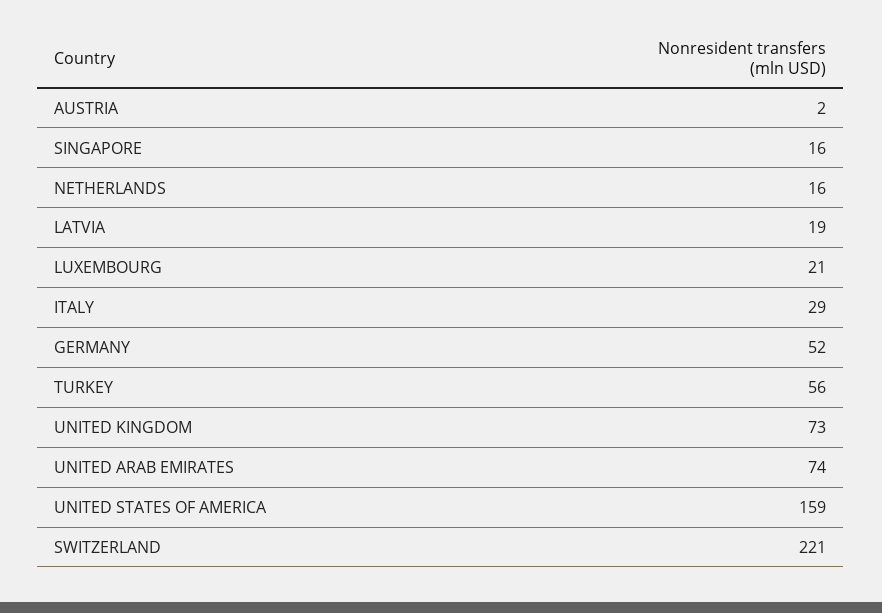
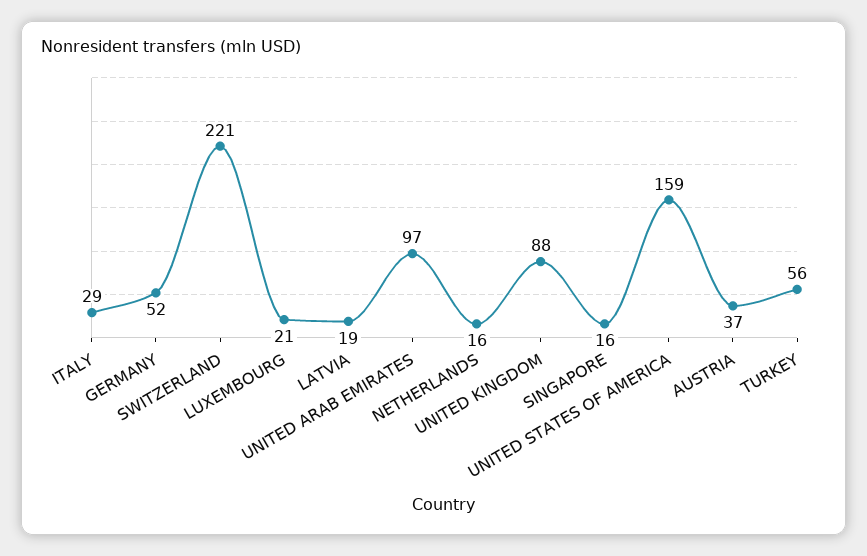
AUSTRIA: 2 -> 37
UNITED KINGDOM: 73 -> 88
UNITED ARAB EMIRATES: 74 -> 97

